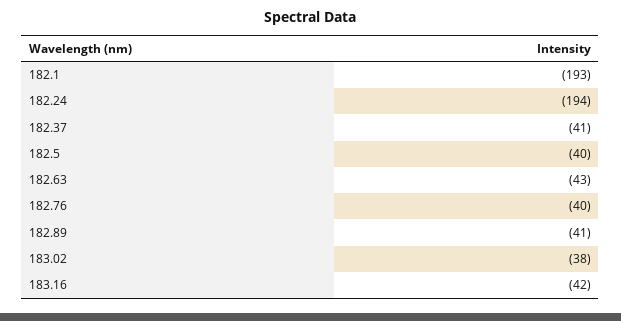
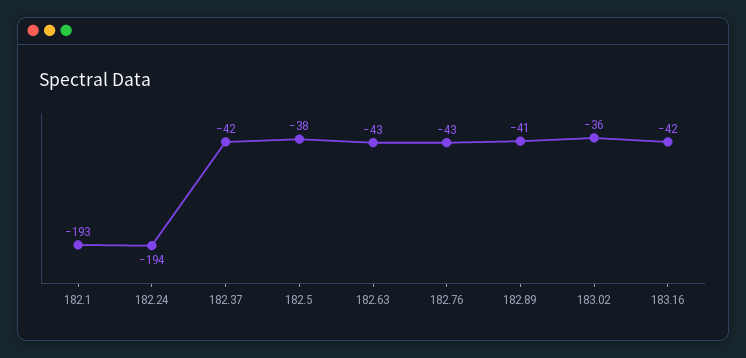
182.37: -41 -> -42
182.5: -40 -> -38
182.76: -40 -> -43
183.02: -38 -> -36

